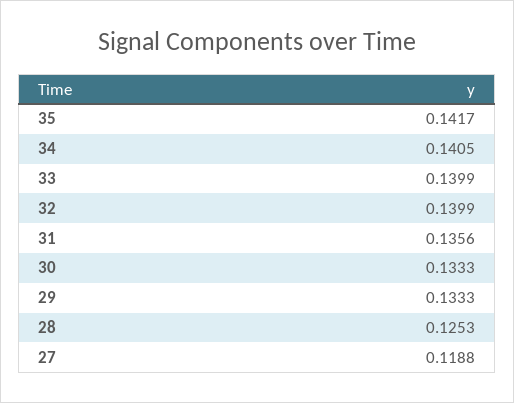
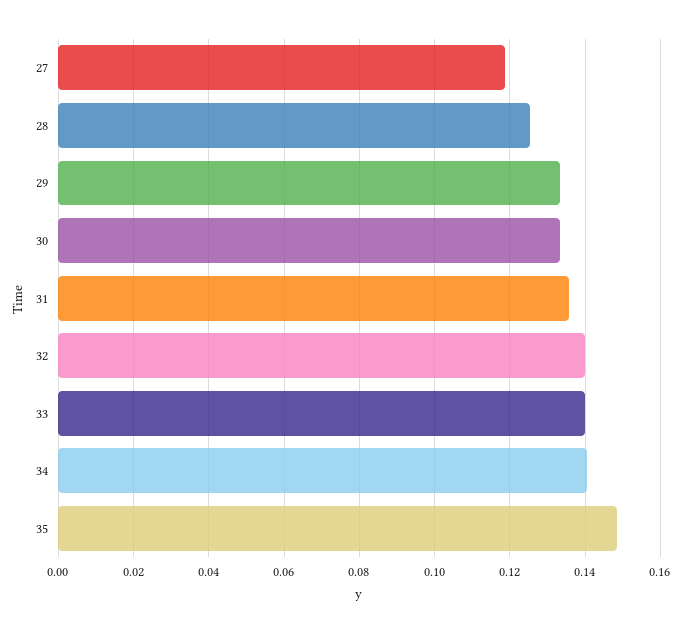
35: 0.1417 -> 0.148

